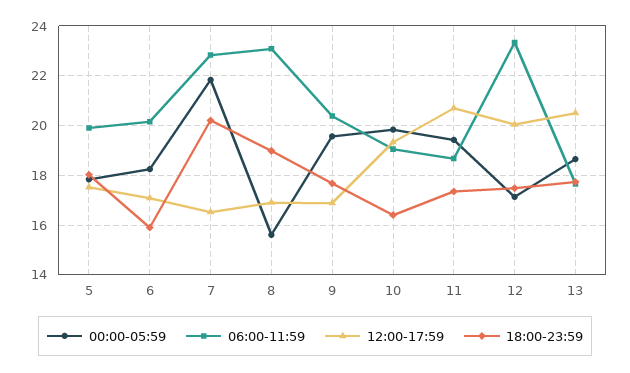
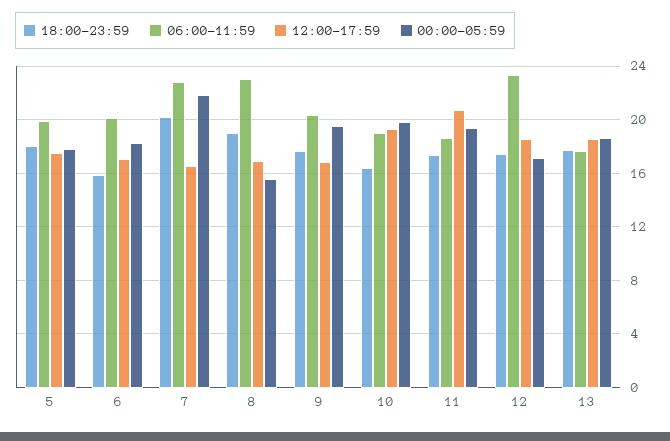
12:00-17:59, 12: 20 -> 18.5
12:00-17:59, 13: 20.5 -> 18.5

